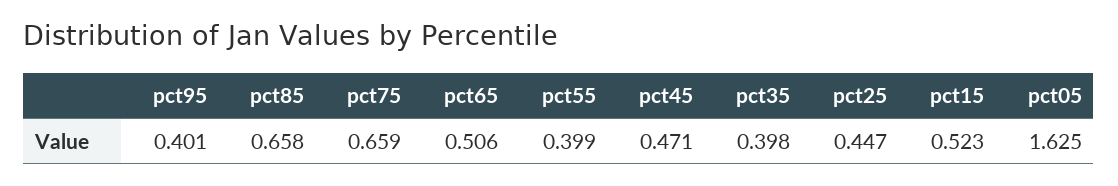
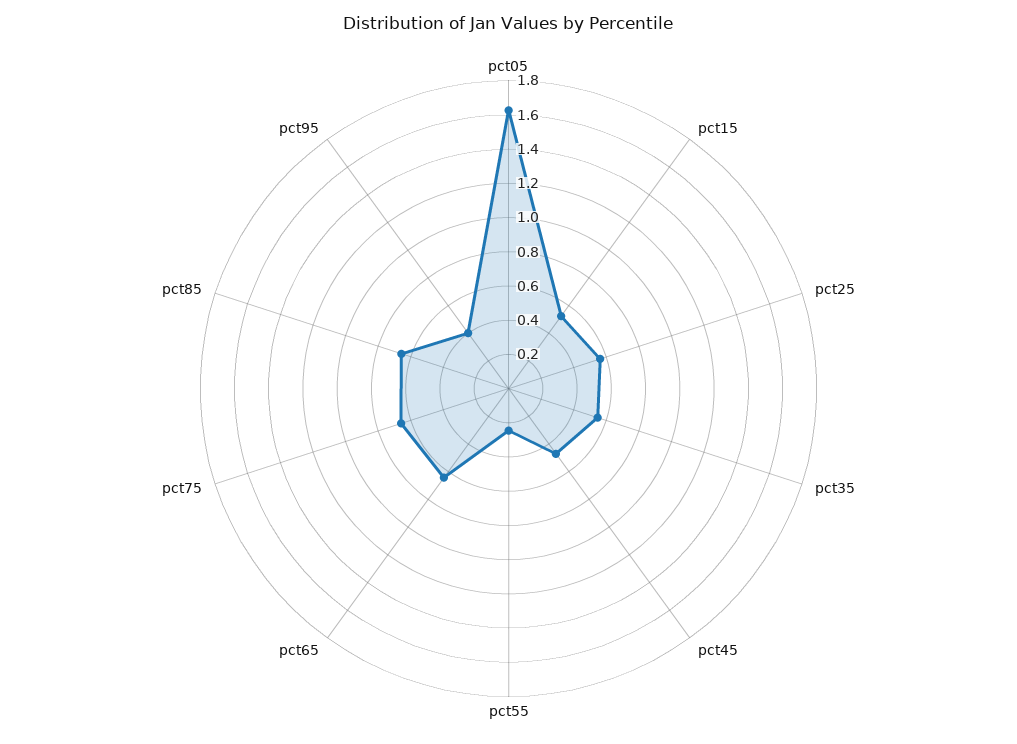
pct65: 0.506 -> 0.65
pct55: 0.399 -> 0.25
pct35: 0.398 -> 0.55
pct25: 0.447 -> 0.55

